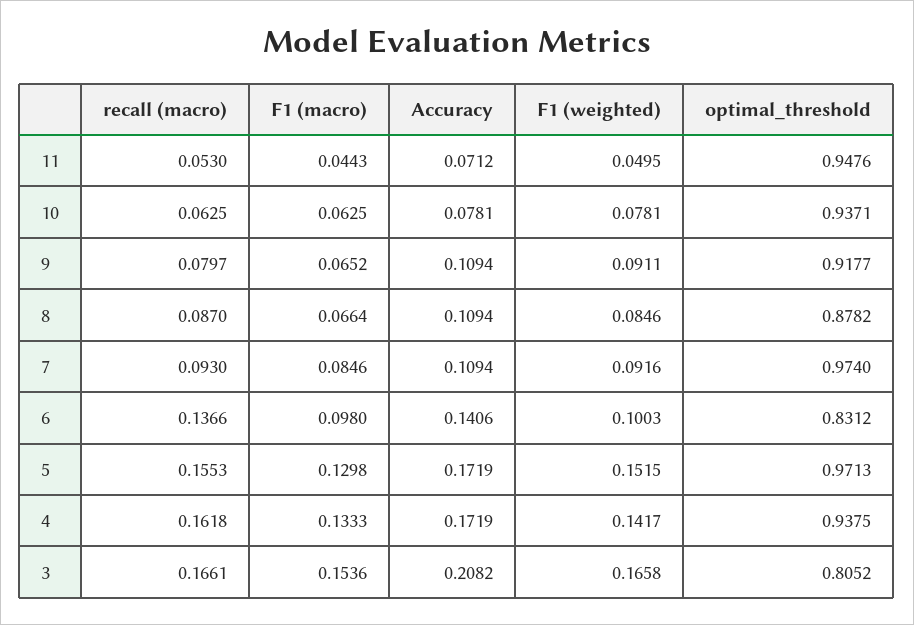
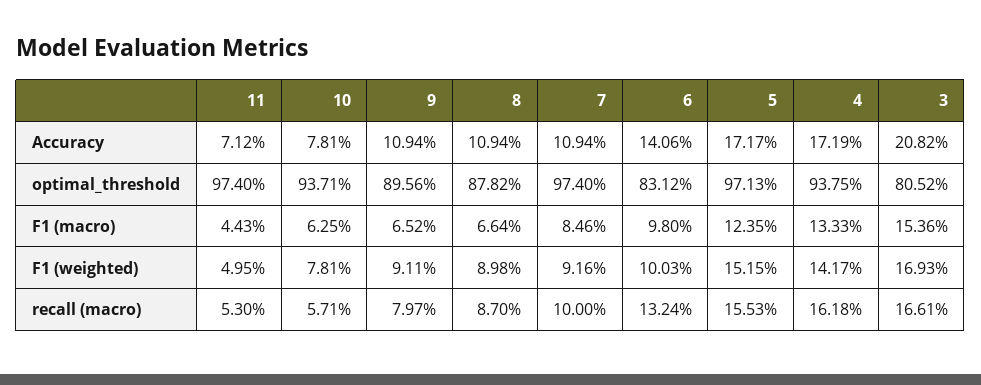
optimal_threshold, 11: 0.9476 -> 0.974
recall (macro), 10: 0.0625 -> 0.0571
optimal_threshold, 9: 0.9177 -> 0.8956
F1 (weighted), 8: 0.0846 -> 0.0898
recall (macro), 7: 0.093 -> 0.1
recall (macro), 6: 0.1366 -> 0.1324
F1 (macro), 5: 0.1298 -> 0.1235
Accuracy, 5: 0.1719 -> 0.1717
F1 (weighted), 3: 0.1658 -> 0.1693

